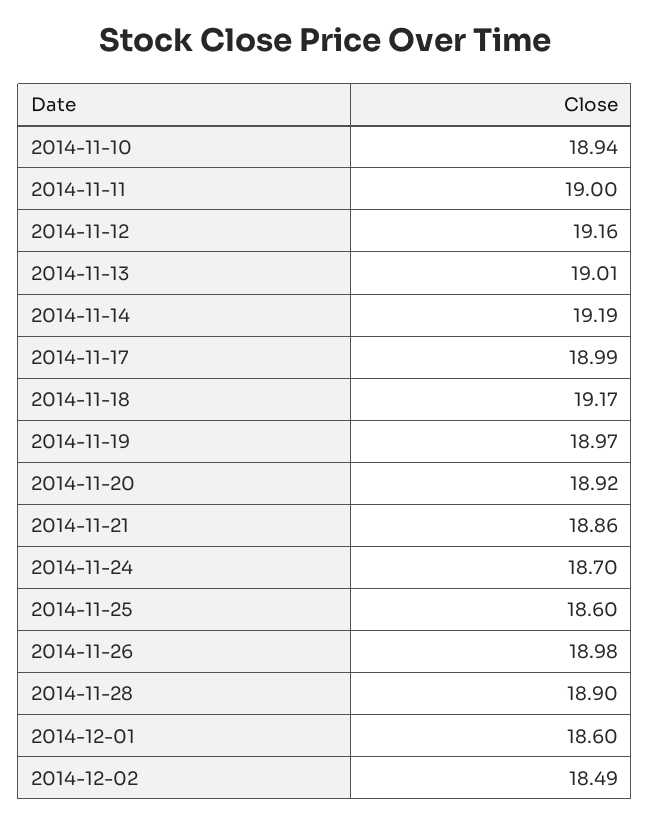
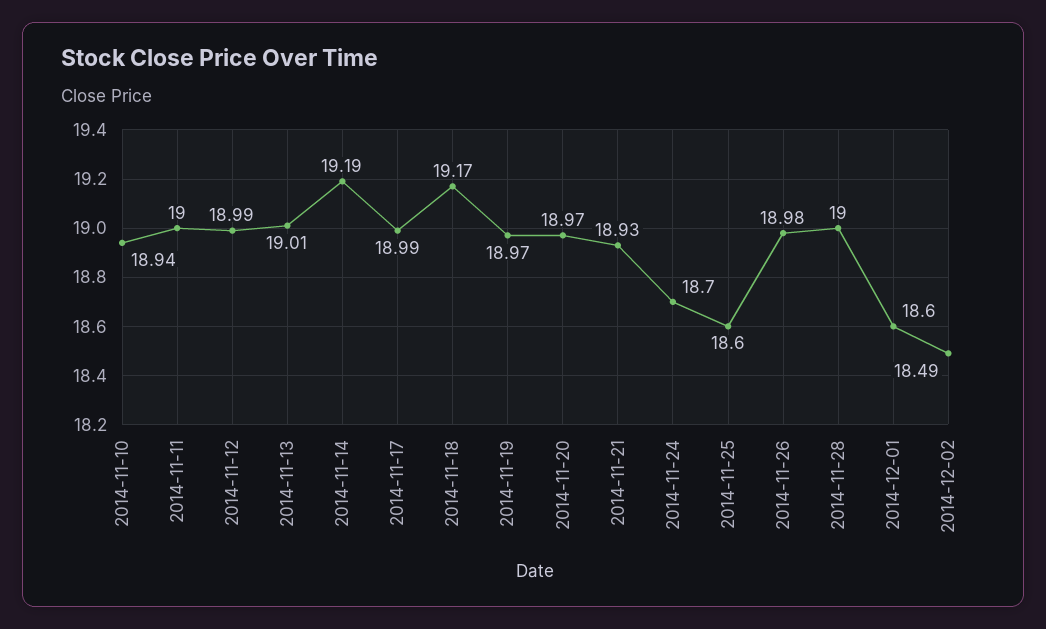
2014-11-12: 19.16 -> 18.99
2014-11-20: 18.92 -> 18.97
2014-11-21: 18.86 -> 18.93
2014-11-28: 18.9 -> 19

